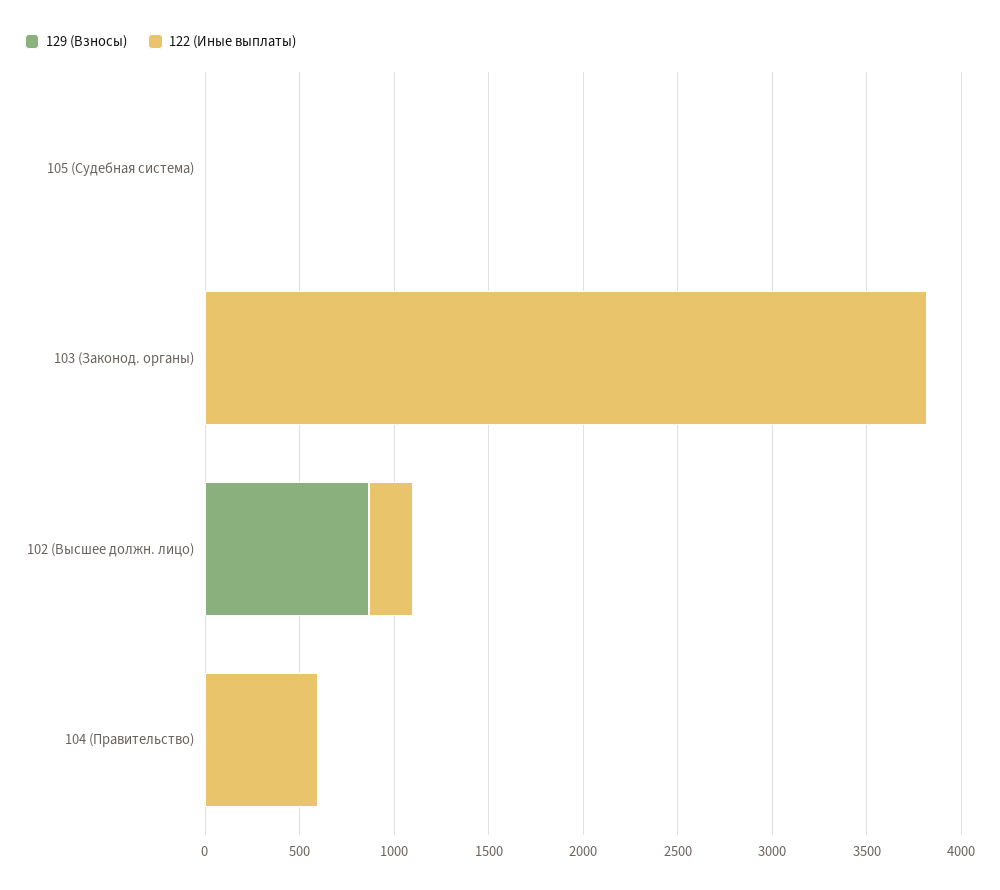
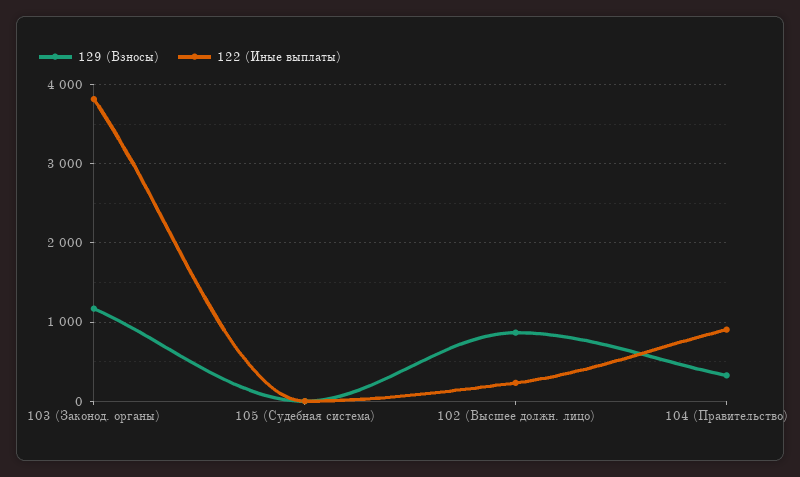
129 (Взносы), 103 (Законод. органы): 0 -> 1200
129 (Взносы), 104 (Правительство): 0 -> 300
122 (Иные выплаты), 104 (Правительство): 600 -> 900

